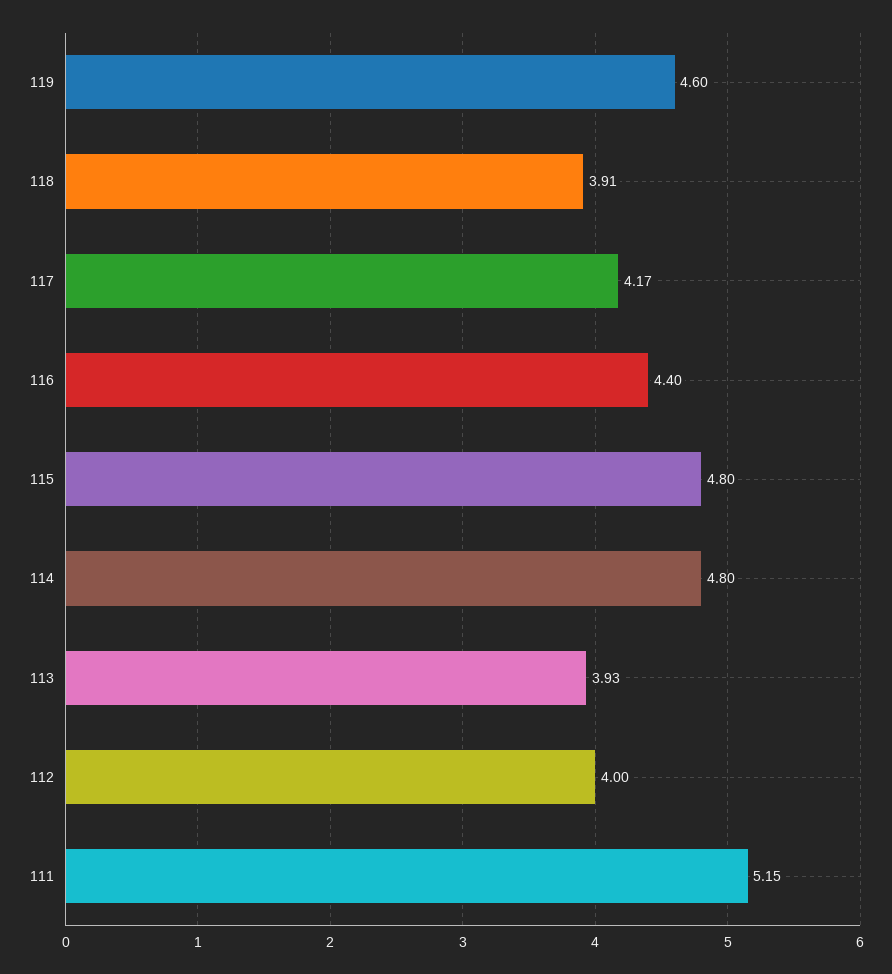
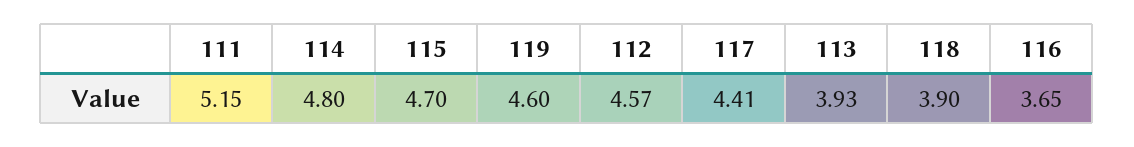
118: 3.91 -> 3.9
117: 4.17 -> 4.41
116: 4.4 -> 3.65
115: 4.8 -> 4.7
112: 4 -> 4.57

